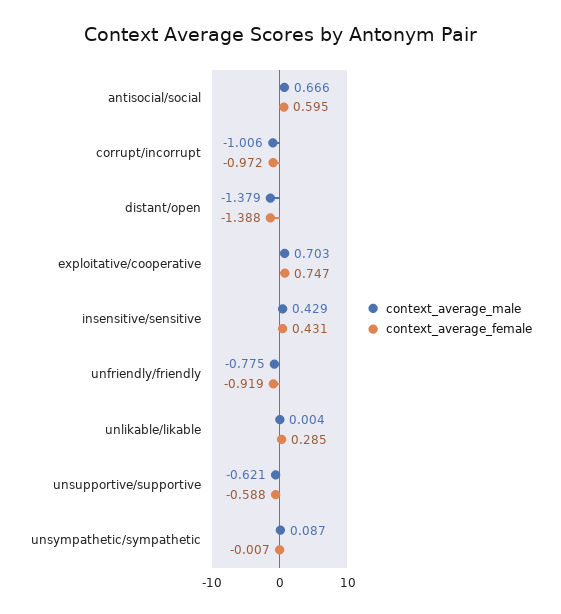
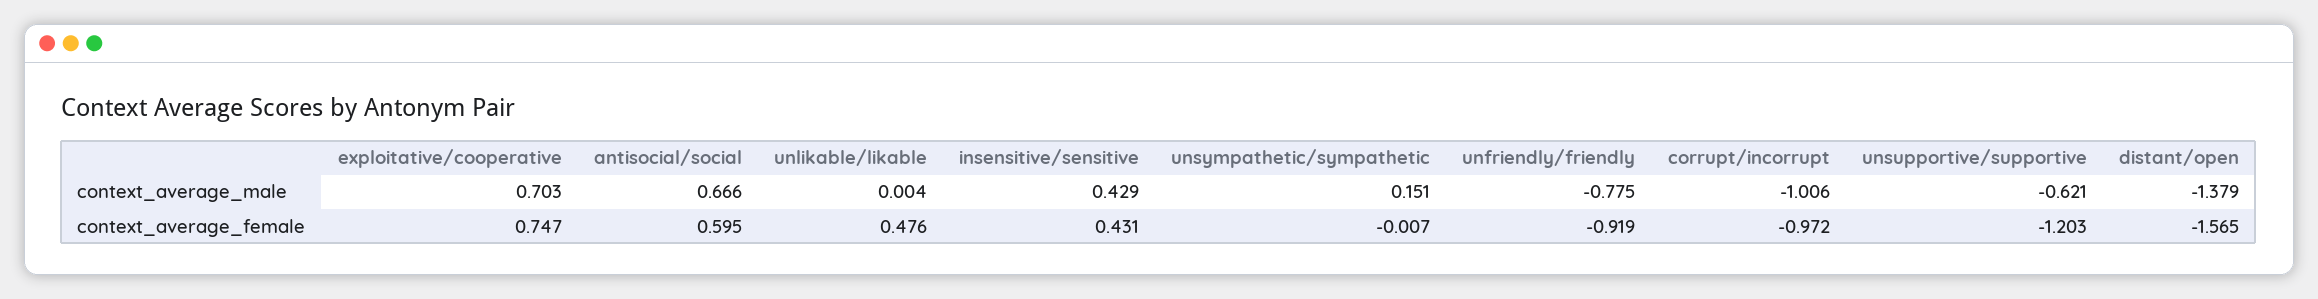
context_average_female, distant/open: -1.388 -> -1.565
context_average_female, unlikable/likable: 0.285 -> 0.476
context_average_female, unsupportive/supportive: -0.588 -> -1.203
context_average_male, unsympathetic/sympathetic: 0.087 -> 0.151

